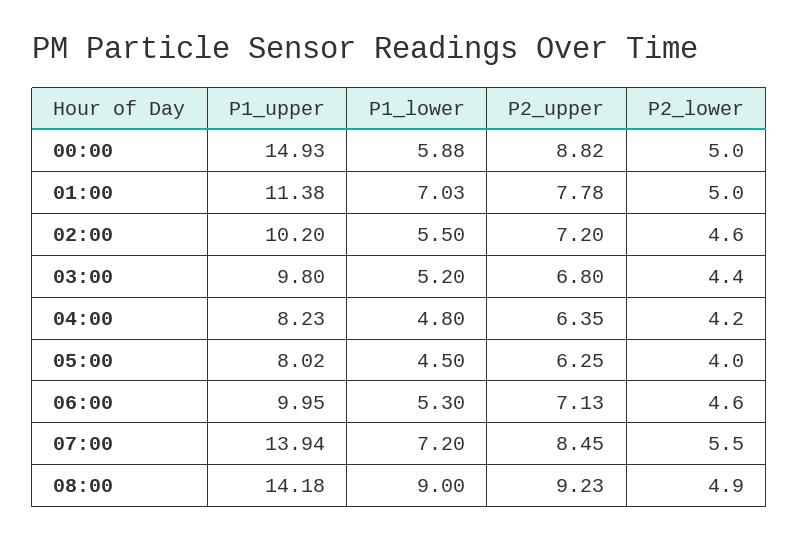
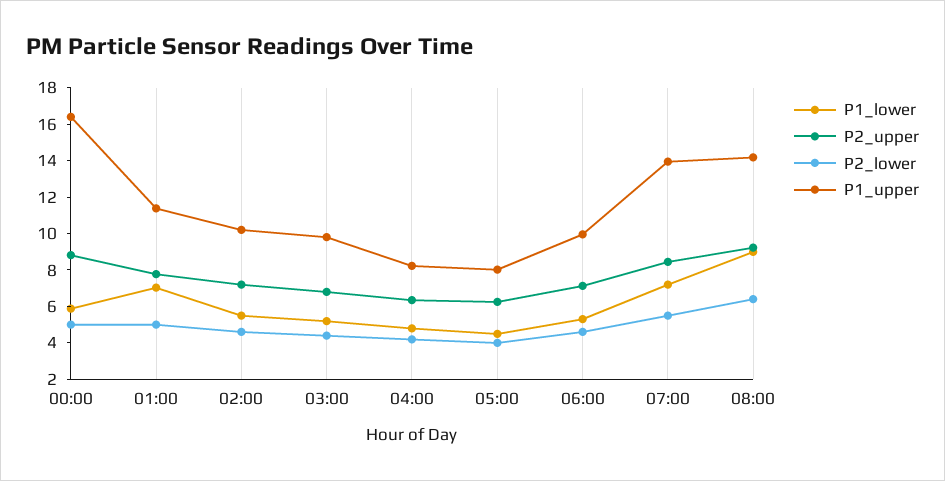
P1_upper, 00:00: 14.93 -> 16.5
P2_lower, 08:00: 4.9 -> 6.5

